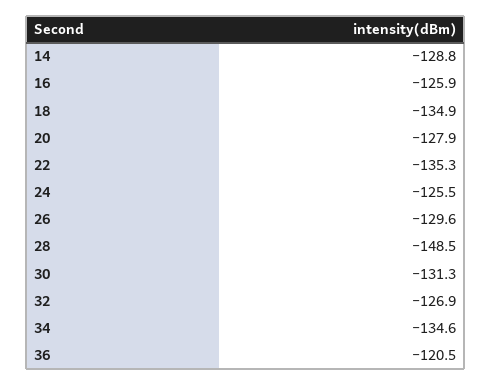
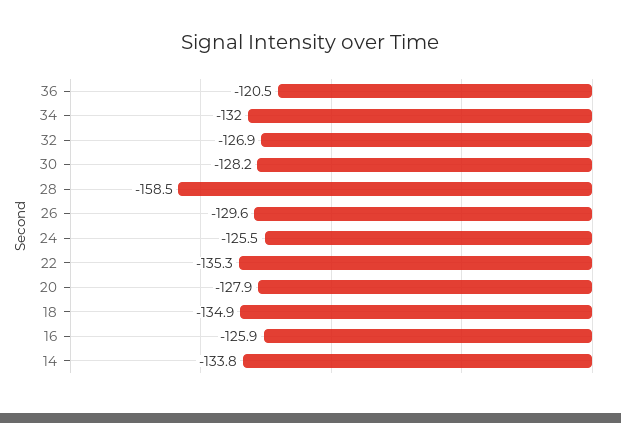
14: -128.8 -> -133.8
28: -148.5 -> -158.5
30: -131.3 -> -128.2
34: -134.6 -> -132

